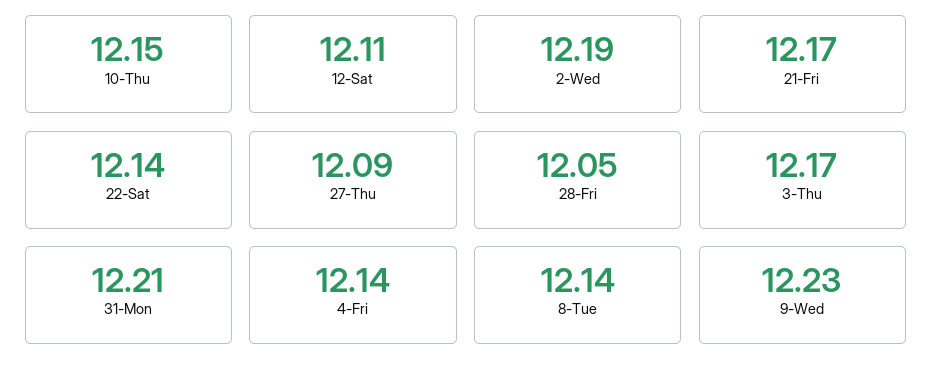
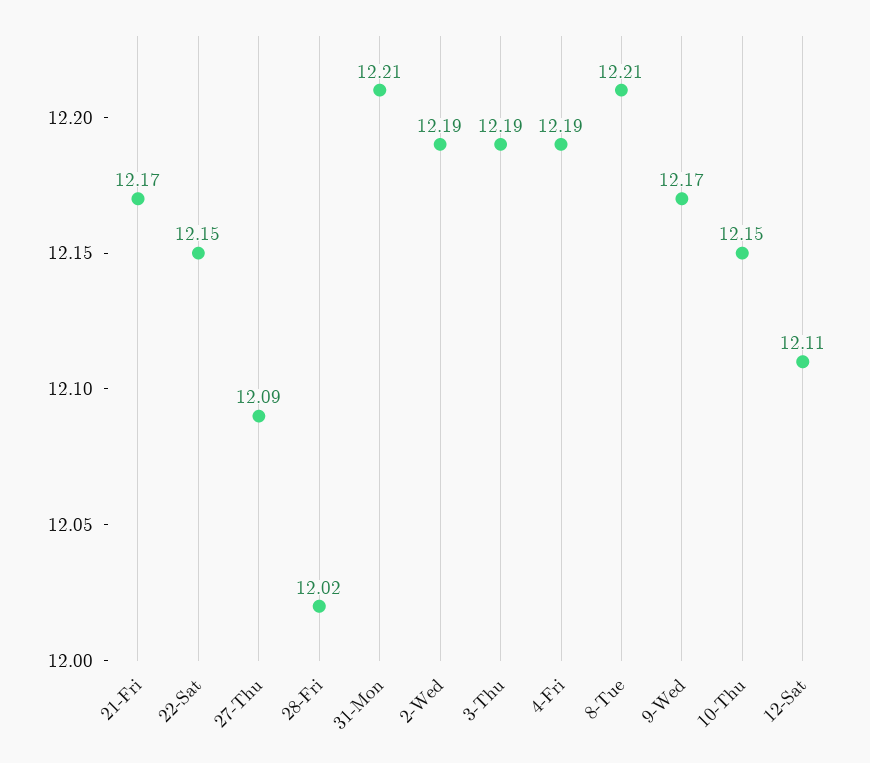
22-Sat: 12.14 -> 12.15
28-Fri: 12.05 -> 12.02
3-Thu: 12.17 -> 12.19
4-Fri: 12.14 -> 12.19
8-Tue: 12.14 -> 12.21
9-Wed: 12.23 -> 12.17

